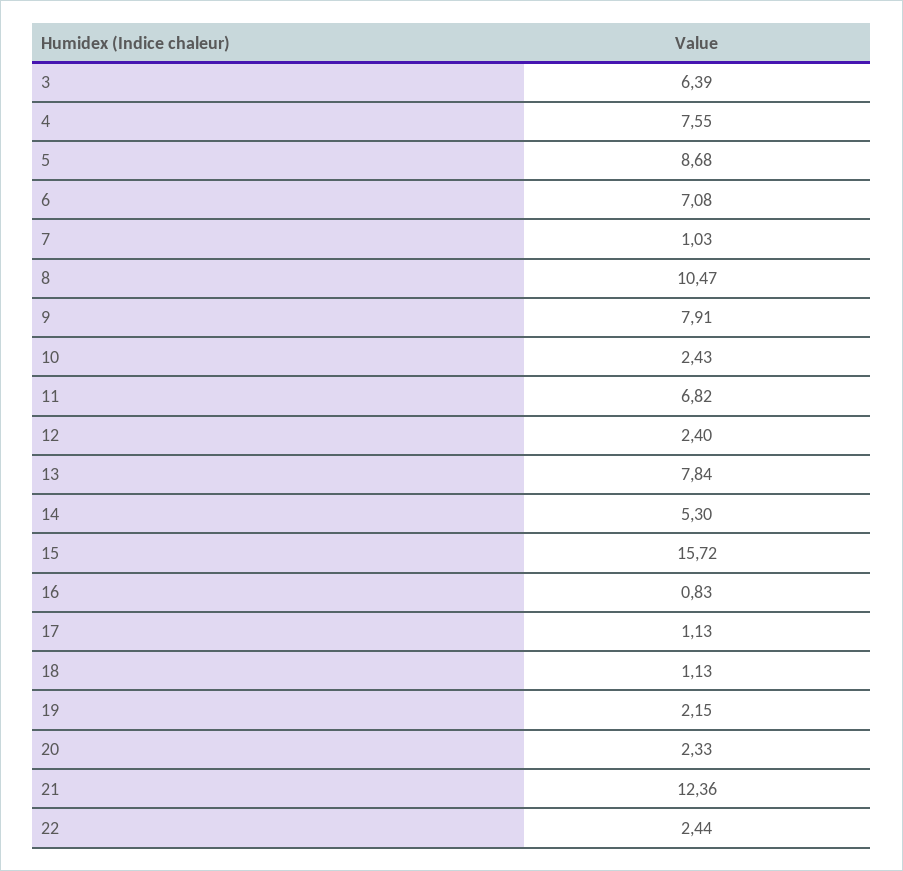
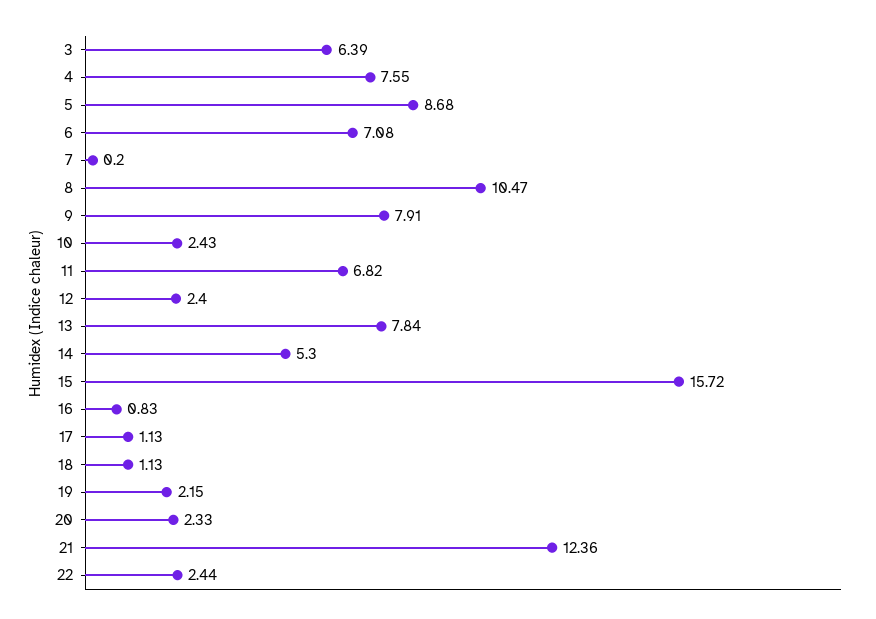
7: 1.03 -> 0.2

